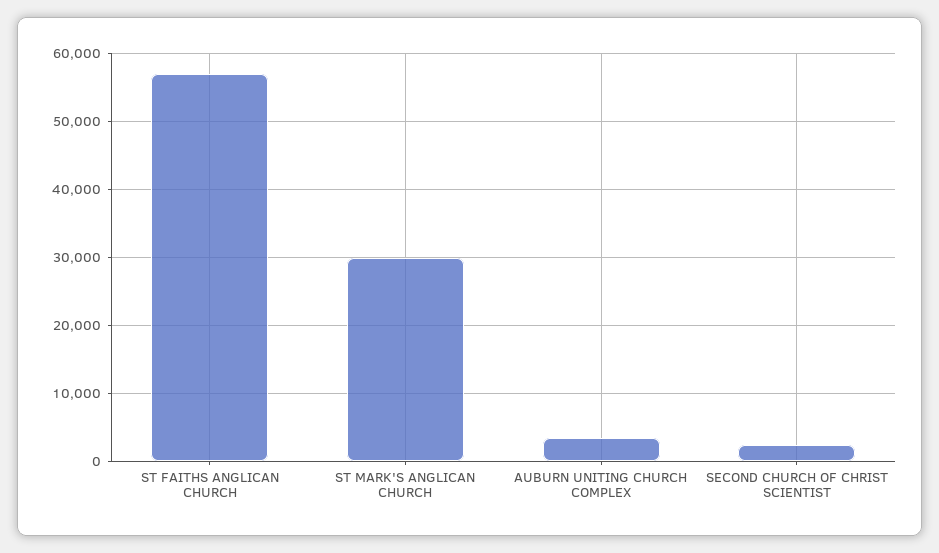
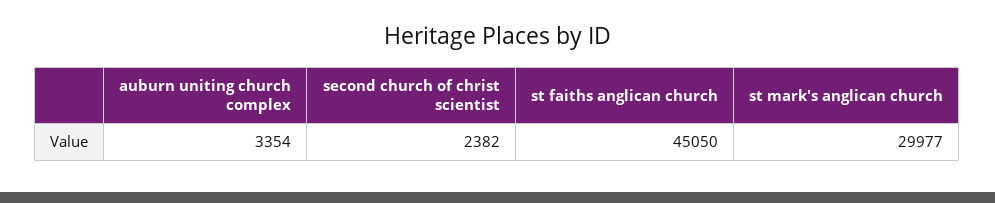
ST FAITHS ANGLICAN CHURCH: 57000 -> 45050

